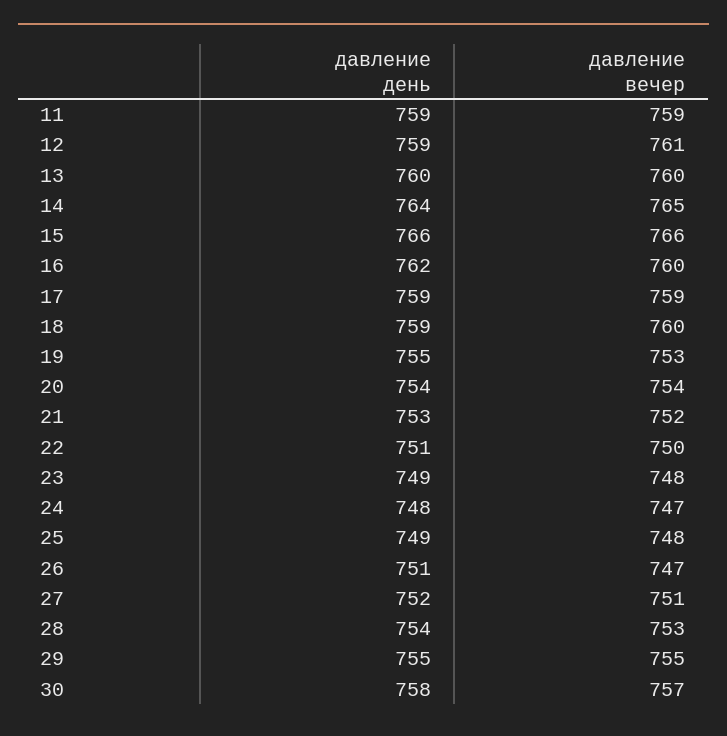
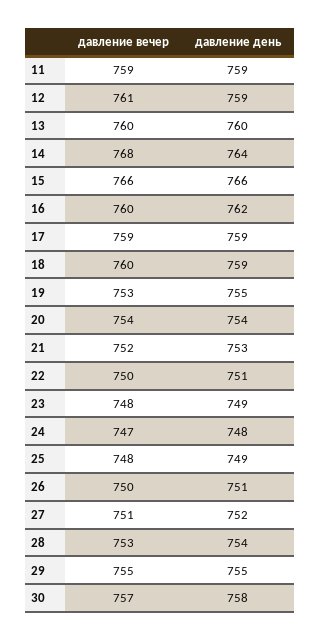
давление вечер, 14: 765 -> 768
давление вечер, 26: 747 -> 750

